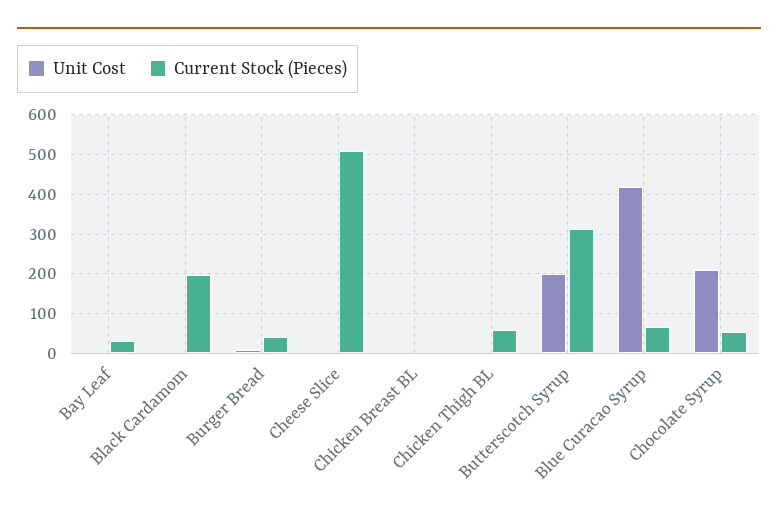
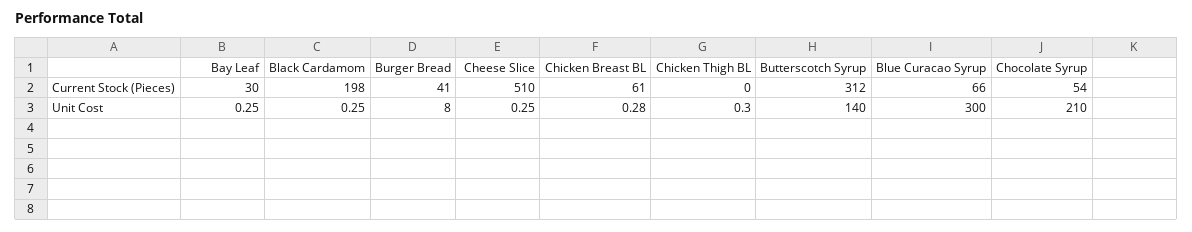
Current Stock (Pieces), Chicken Breast BL: 0 -> 61
Current Stock (Pieces), Chicken Thigh BL: 60 -> 0
Unit Cost, Butterscotch Syrup: 200 -> 140
Unit Cost, Blue Curacao Syrup: 420 -> 300

